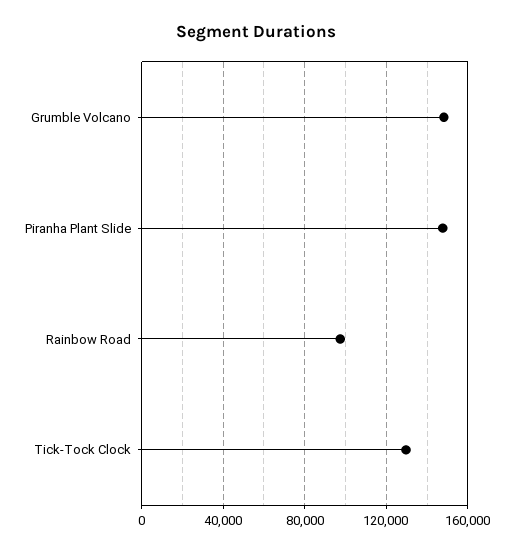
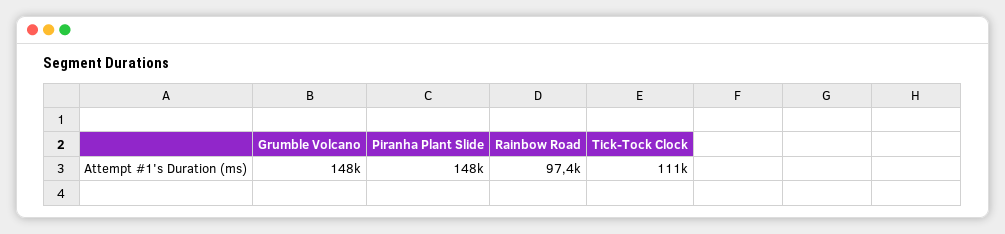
Tick-Tock Clock: 130000 -> 111000

